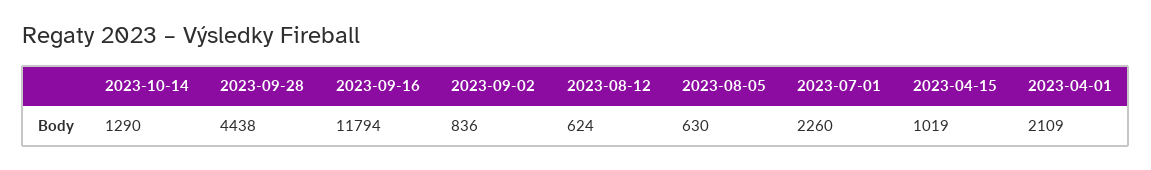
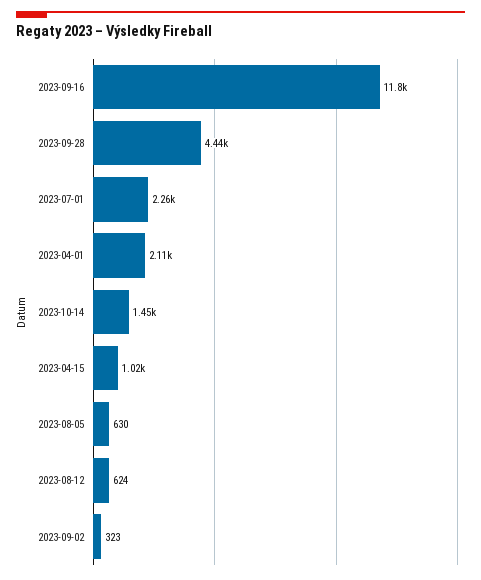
2023-10-14: 1290 -> 1450
2023-09-02: 836 -> 323

